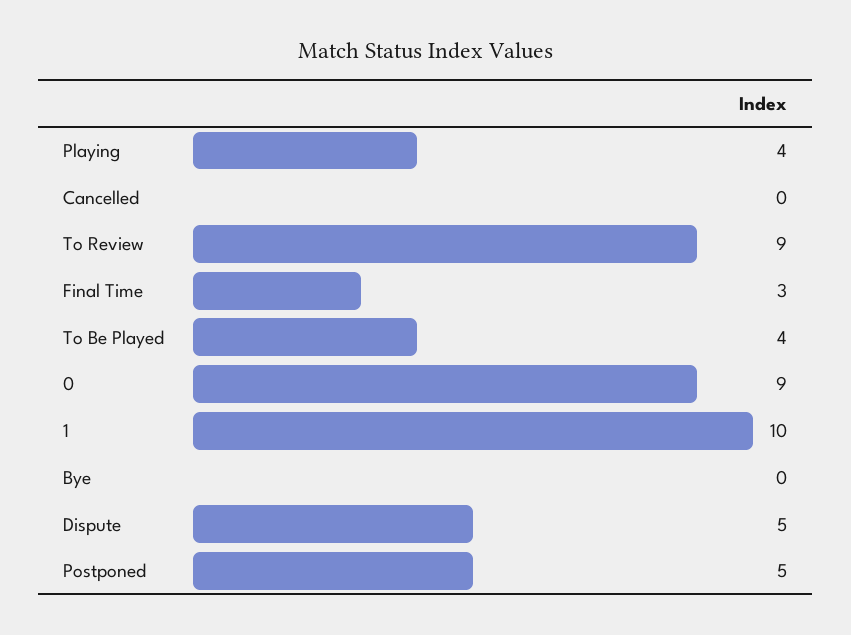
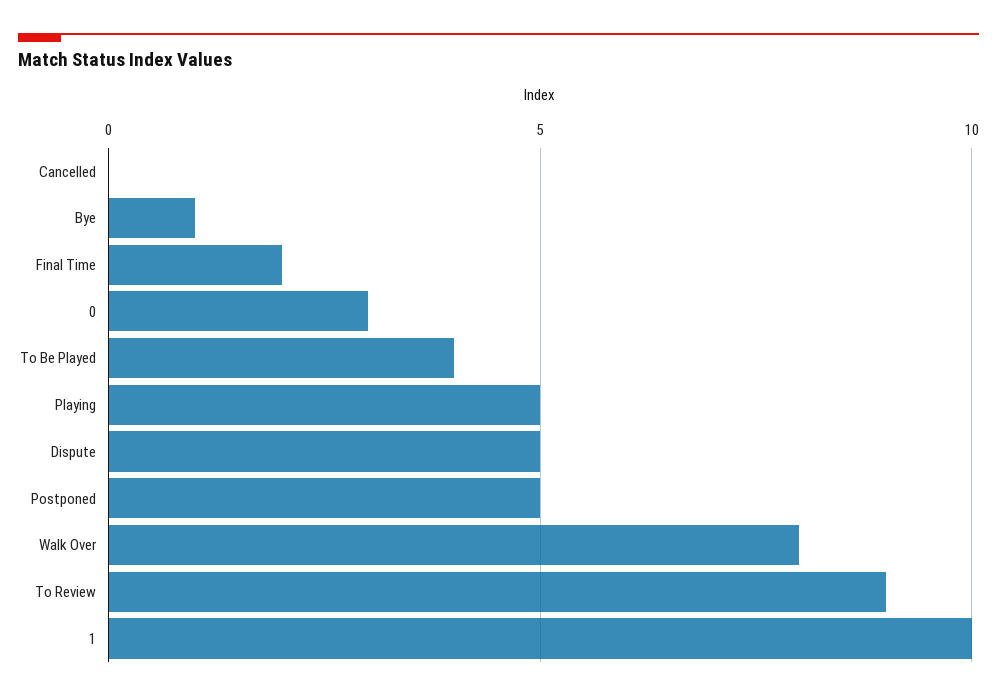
Playing: 4 -> 5
Final Time: 3 -> 2
0: 9 -> 3
Bye: 0 -> 1
Walk Over: none -> 8

